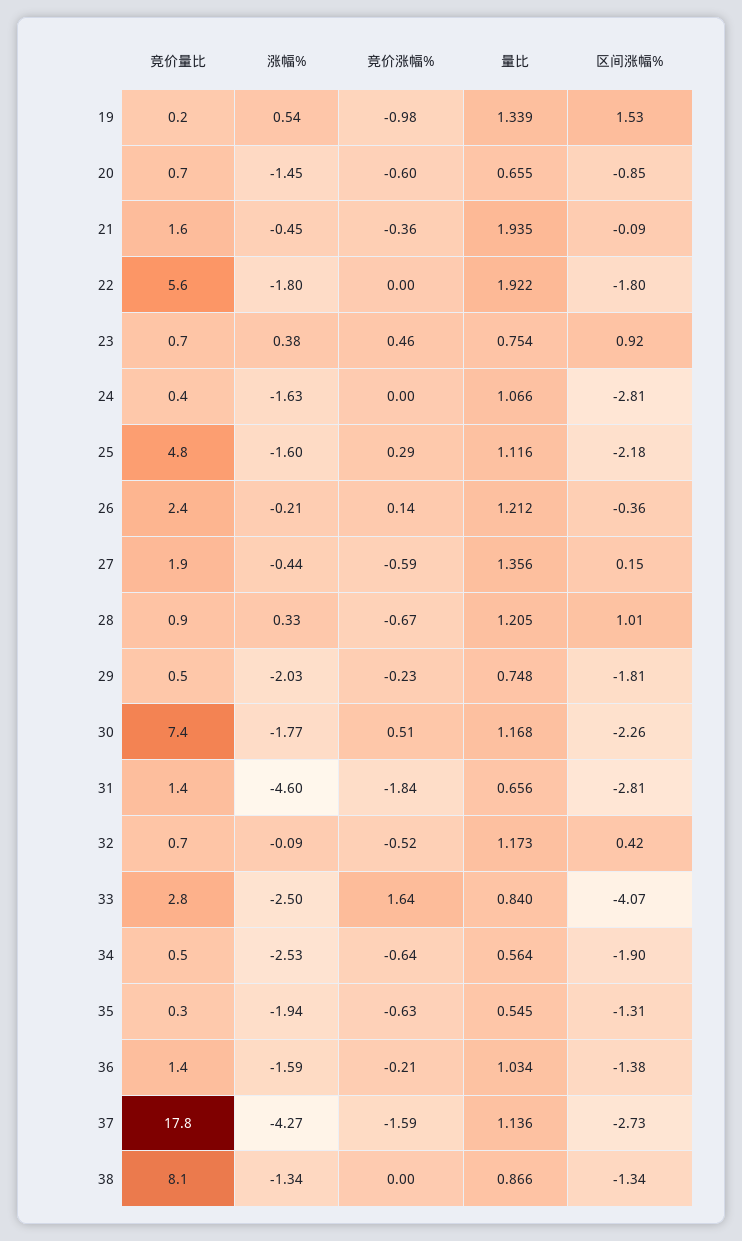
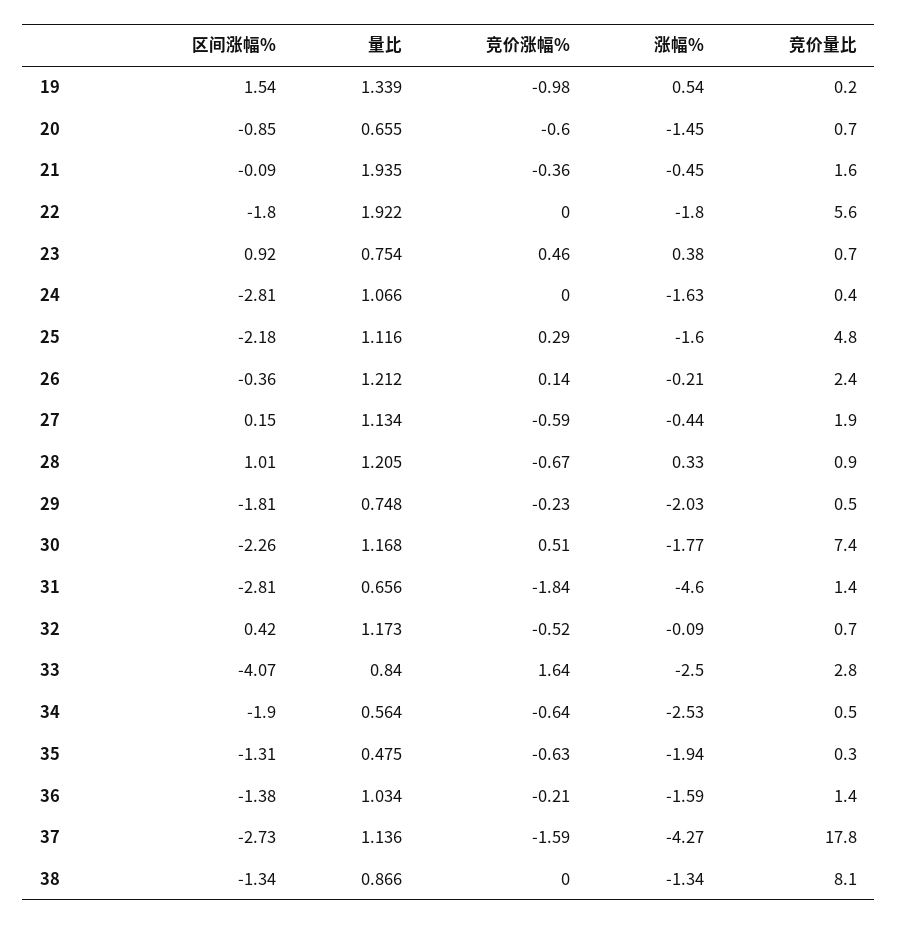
区间涨幅%, 19: 1.53 -> 1.54
量比, 27: 1.356 -> 1.134
量比, 35: 0.545 -> 0.475

